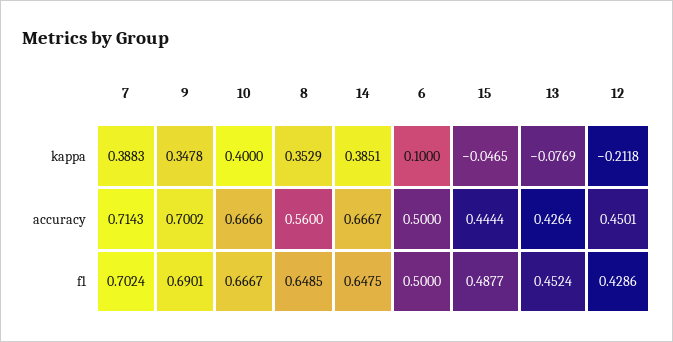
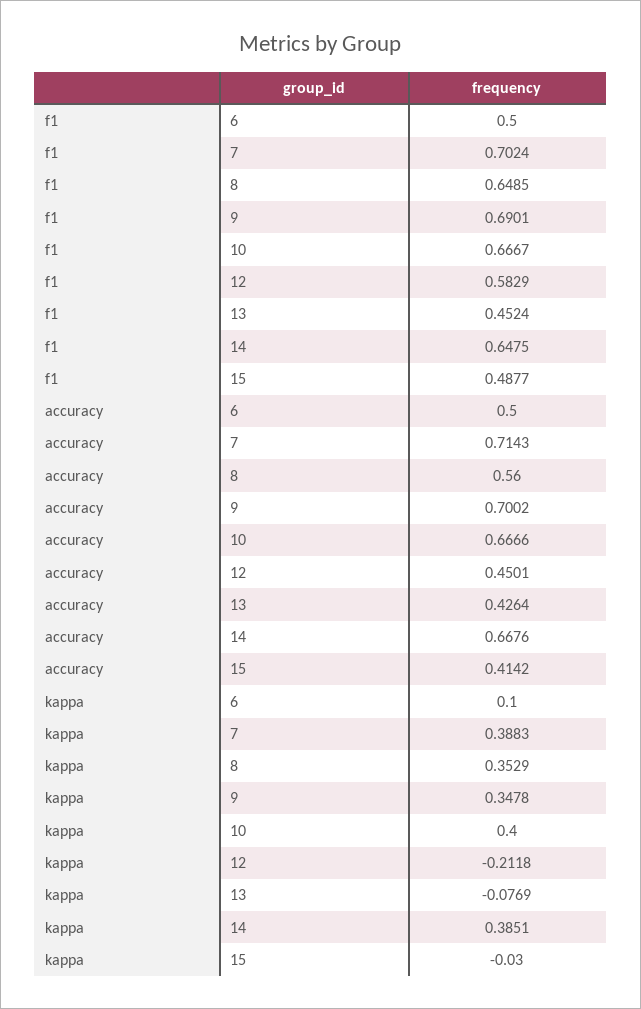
15, kappa: -0.0465 -> -0.03
14, accuracy: 0.6667 -> 0.6676
15, accuracy: 0.4444 -> 0.4142
12, f1: 0.4286 -> 0.5829

